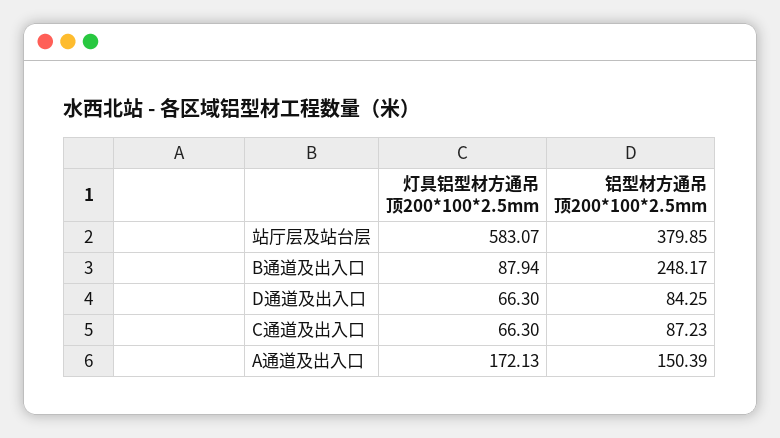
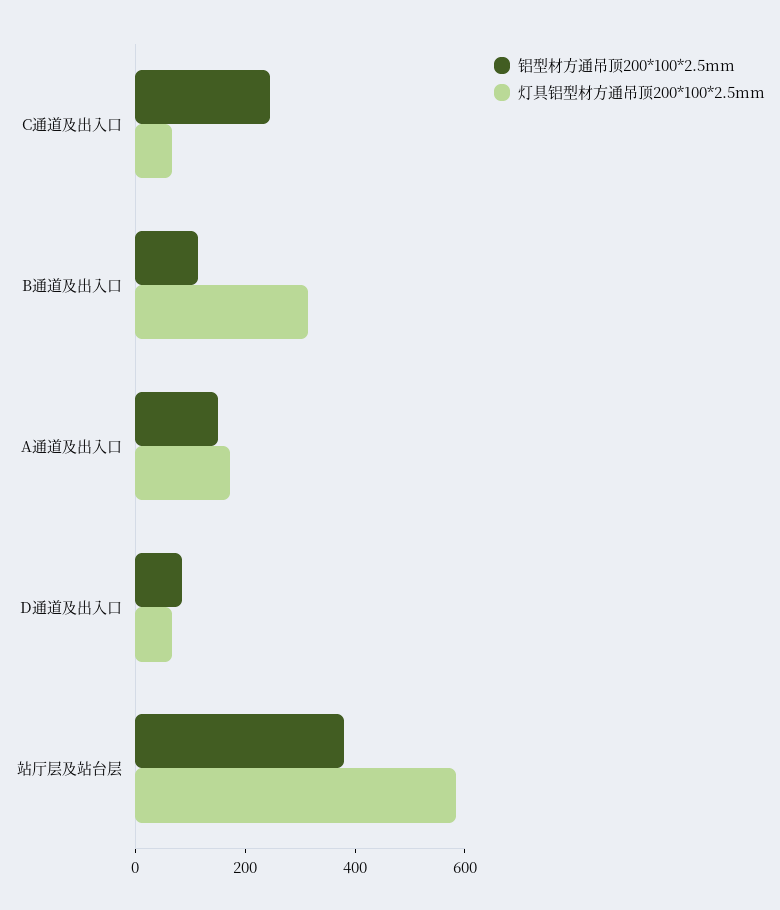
灯具铝型材方通吊顶200*100*2.5mm, B通道及出入口: 87.94 -> 300
铝型材方通吊顶200*100*2.5mm, B通道及出入口: 248.17 -> 100
铝型材方通吊顶200*100*2.5mm, C通道及出入口: 87.23 -> 250

